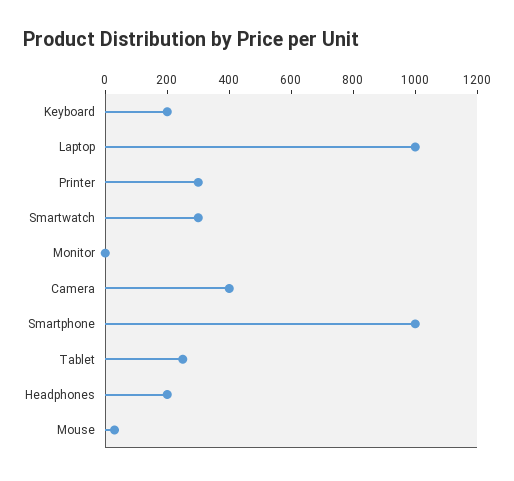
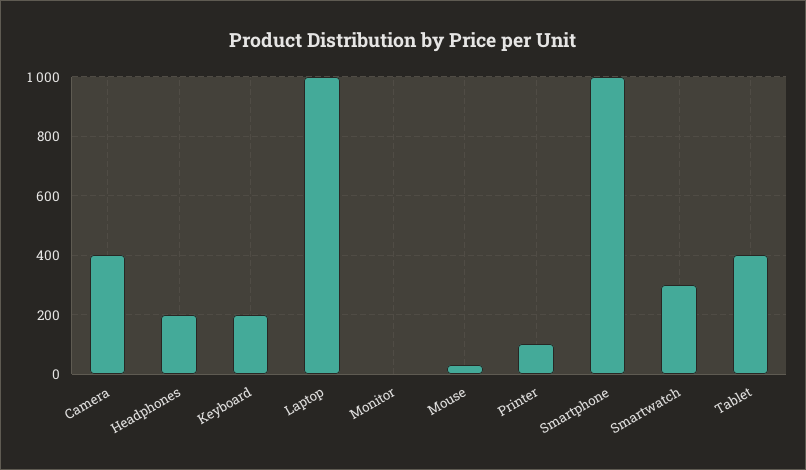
Printer: 300 -> 100
Tablet: 250 -> 400

